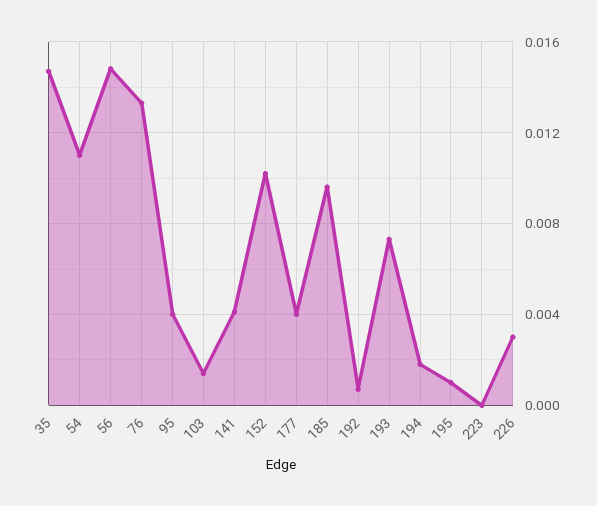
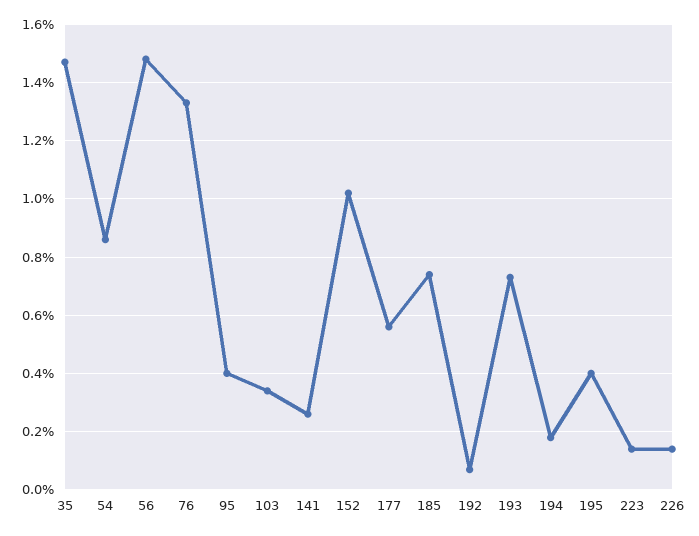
54: 0.011 -> 0.0085
103: 0.0015 -> 0.0035
141: 0.004 -> 0.0025
177: 0.004 -> 0.0055
185: 0.0095 -> 0.0075
195: 0.001 -> 0.004
223: 0 -> 0.0015
226: 0.003 -> 0.0015

